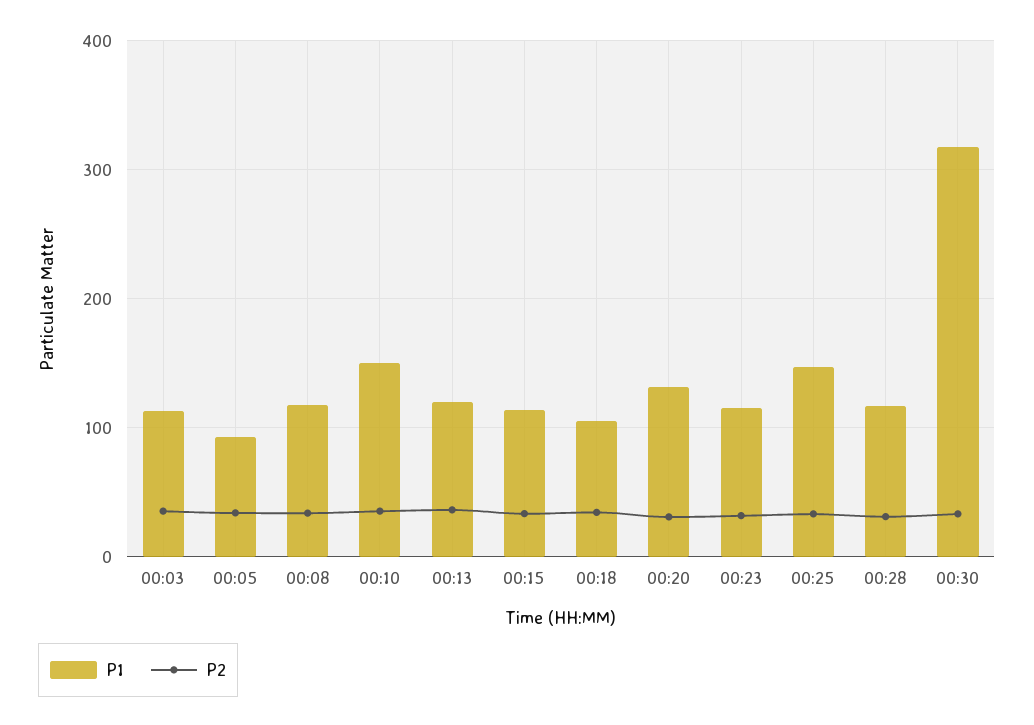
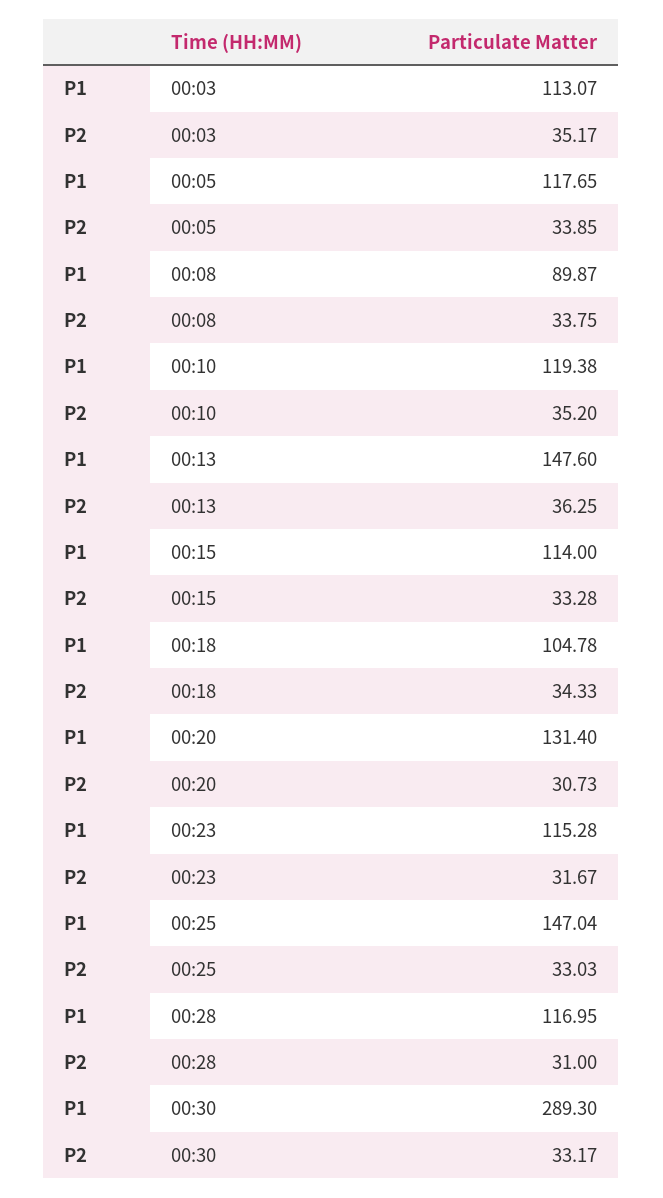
P1, 00:05: 90 -> 117.65
P1, 00:08: 120 -> 89.87
P1, 00:10: 150 -> 119.38
P1, 00:13: 120 -> 147.6
P1, 00:30: 320 -> 289.3

